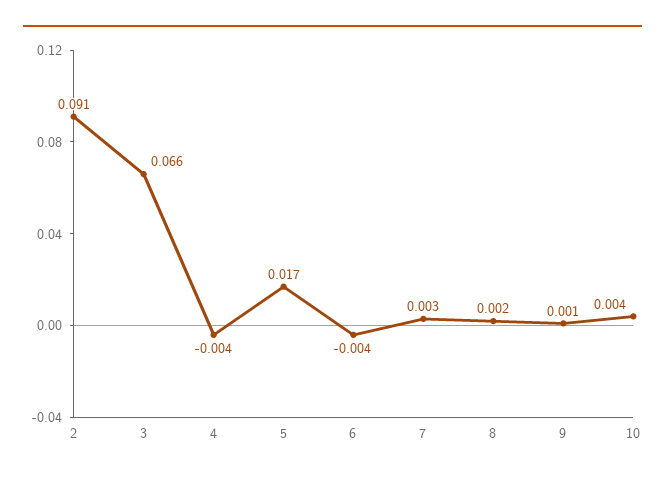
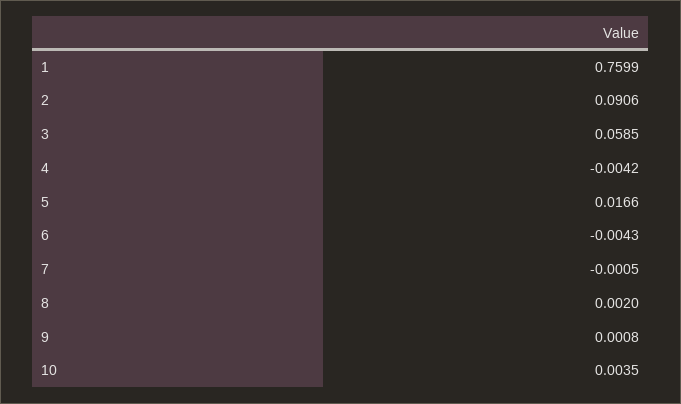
3: 0.066 -> 0.0585
7: 0.003 -> -0.0005
1: none -> 0.7599

